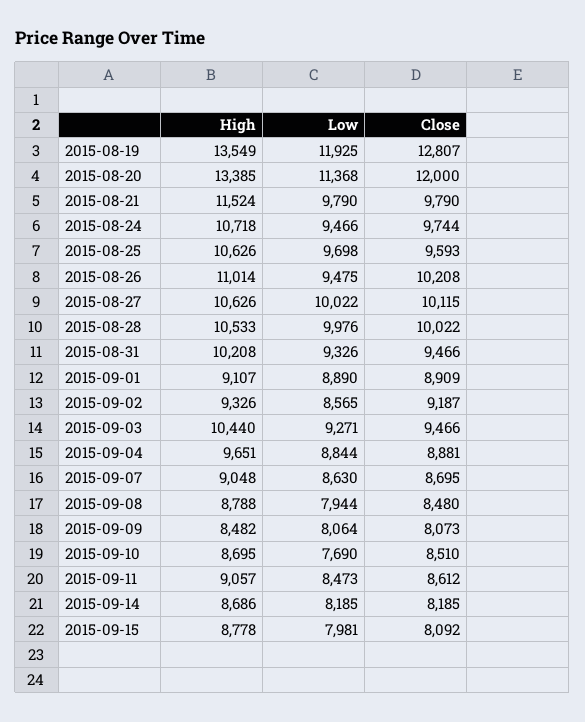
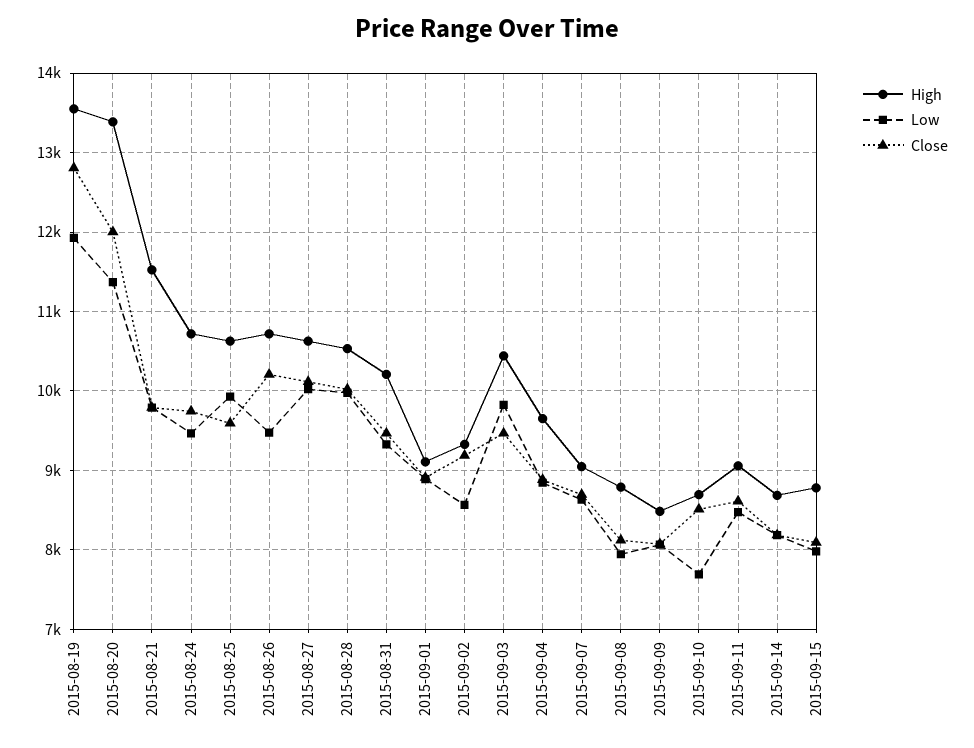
Low, 2015-08-25: 9698 -> 9900
High, 2015-08-26: 11014 -> 10700
Low, 2015-09-03: 9271 -> 9800
Close, 2015-09-08: 8480 -> 8100

